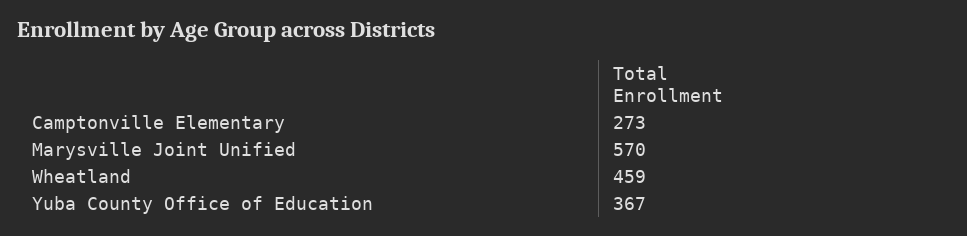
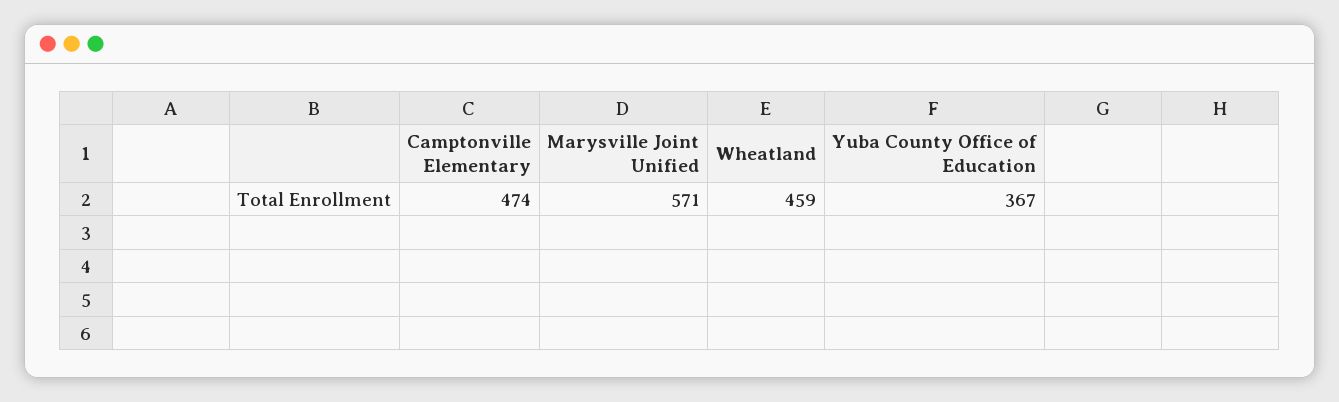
Camptonville Elementary: 273 -> 474
Marysville Joint Unified: 570 -> 571

